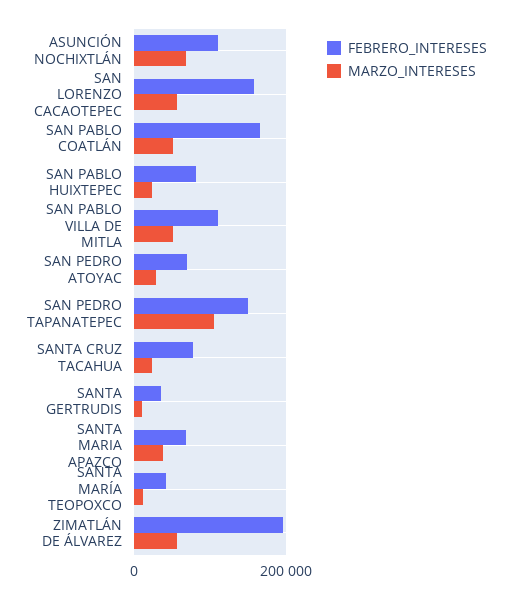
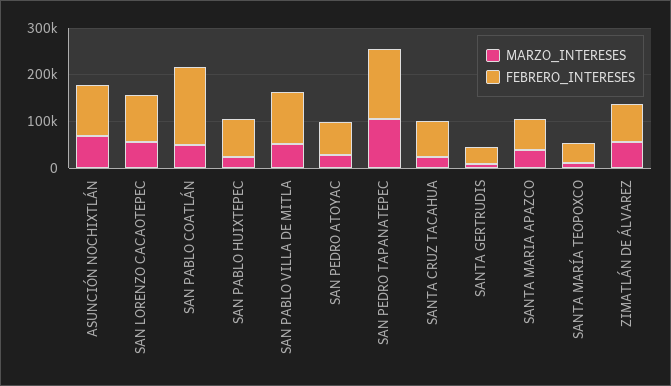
FEBRERO_INTERESES, SAN LORENZO CACAOTEPEC: 160000 -> 100000
FEBRERO_INTERESES, ZIMATLÁN DE ÁLVAREZ: 200000 -> 80000

